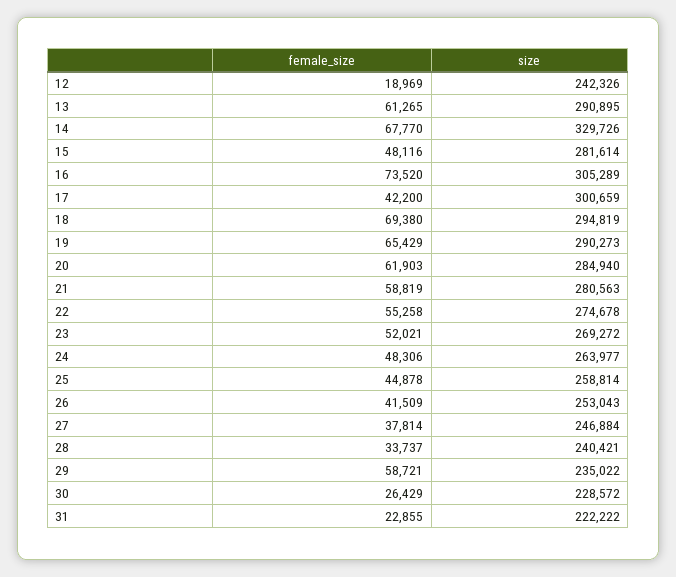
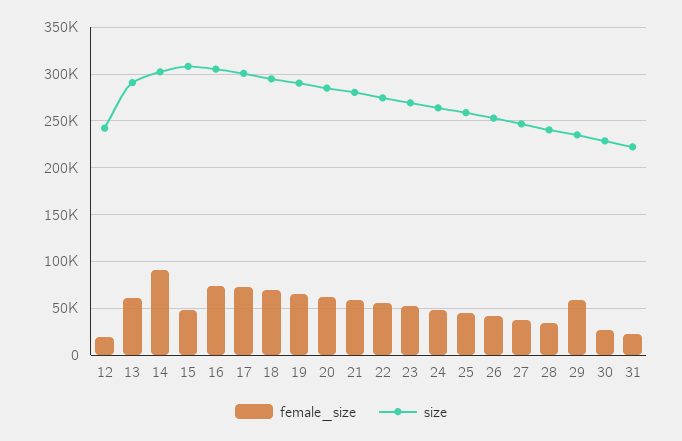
female_size, 14: 67770 -> 90000
size, 14: 329726 -> 300000
size, 15: 281614 -> 310000
female_size, 17: 42200 -> 70000

